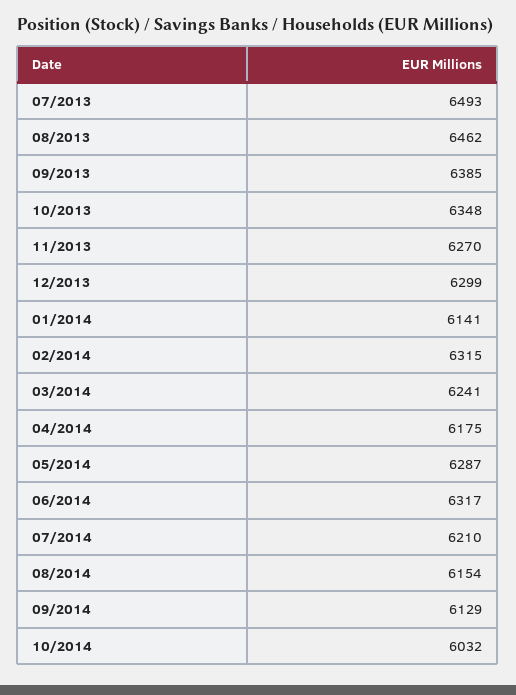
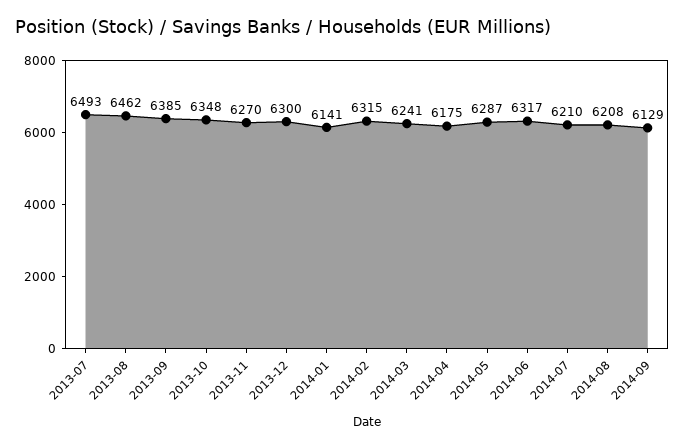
12/2013: 6299 -> 6300
08/2014: 6154 -> 6208
10/2014: 6032 -> none

